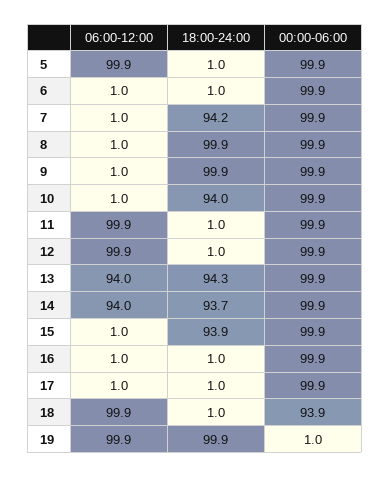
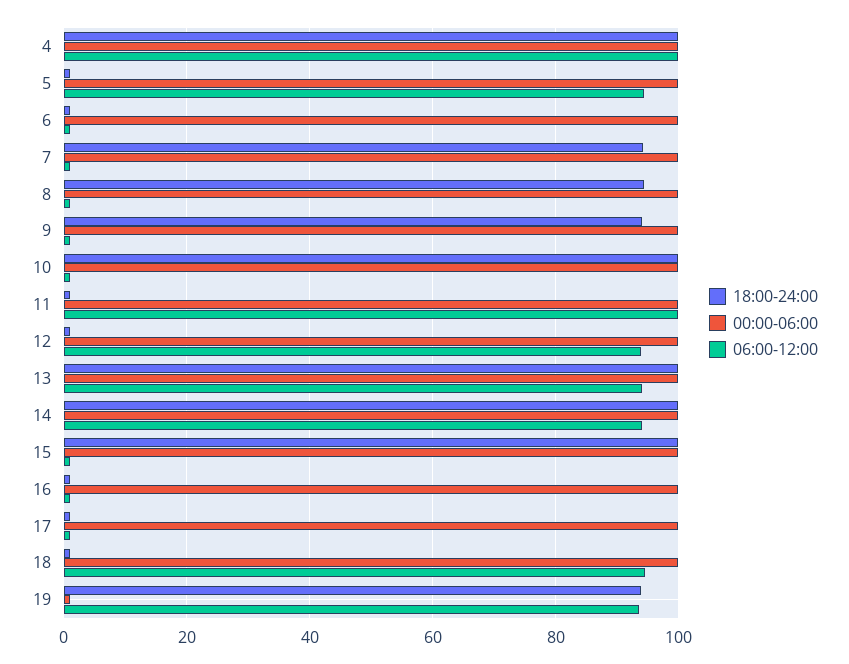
06:00-12:00, 5: 99.9 -> 94
18:00-24:00, 8: 99.9 -> 94
18:00-24:00, 9: 99.9 -> 94
18:00-24:00, 10: 94 -> 100
06:00-12:00, 12: 99.9 -> 94
18:00-24:00, 13: 94.3 -> 100
18:00-24:00, 14: 93.7 -> 100
18:00-24:00, 15: 93.9 -> 100
06:00-12:00, 18: 99.9 -> 94
00:00-06:00, 18: 93.9 -> 100
06:00-12:00, 19: 99.9 -> 94
18:00-24:00, 19: 99.9 -> 94
18:00-24:00, 4: none -> 100
00:00-06:00, 4: none -> 100
06:00-12:00, 4: none -> 100

